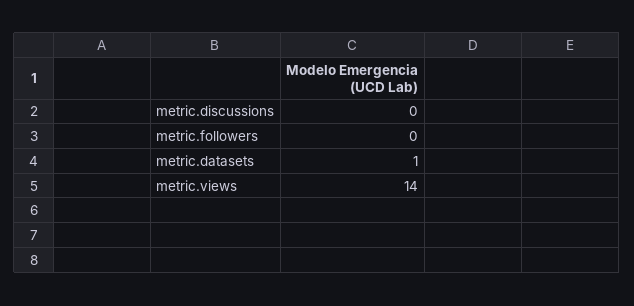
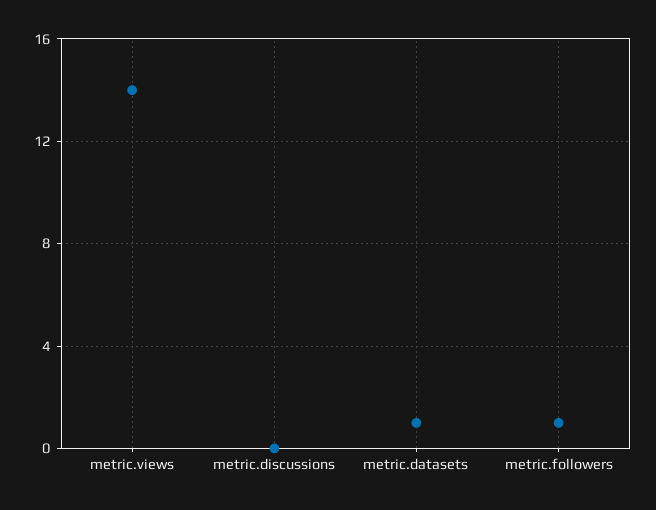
metric.followers: 0 -> 1

